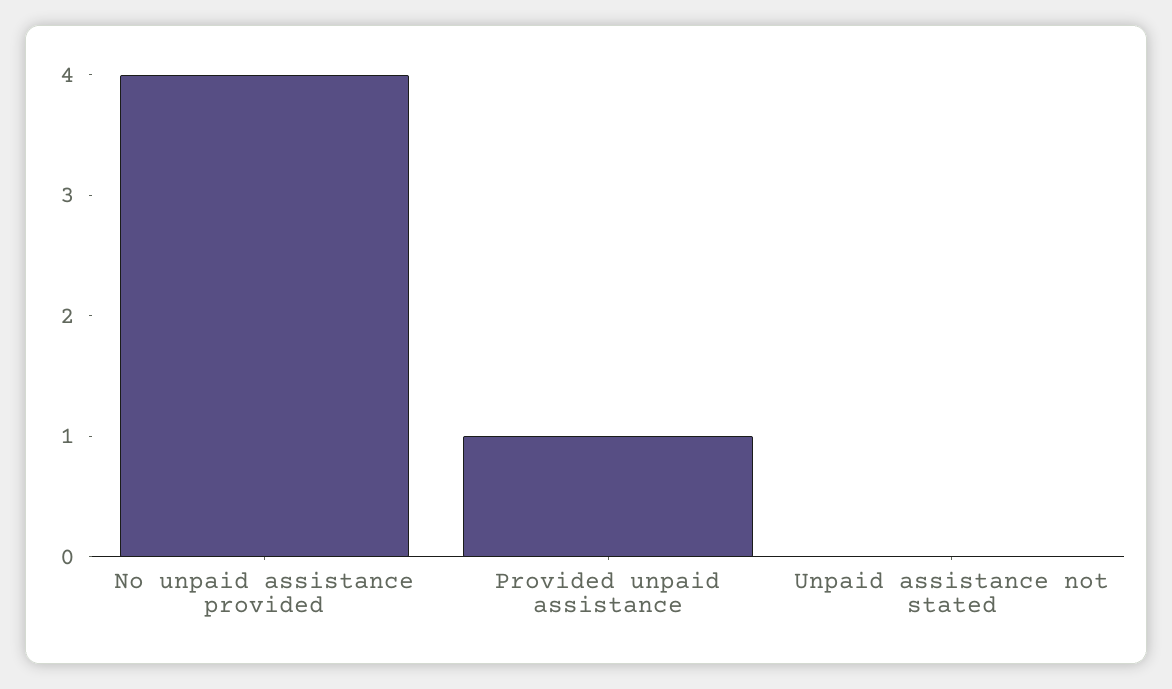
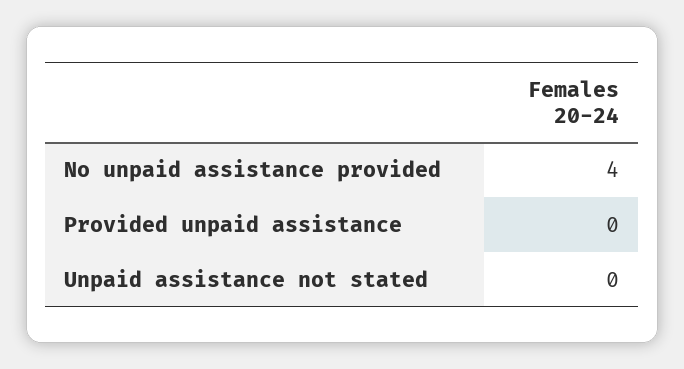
Provided unpaid assistance: 1 -> 0

